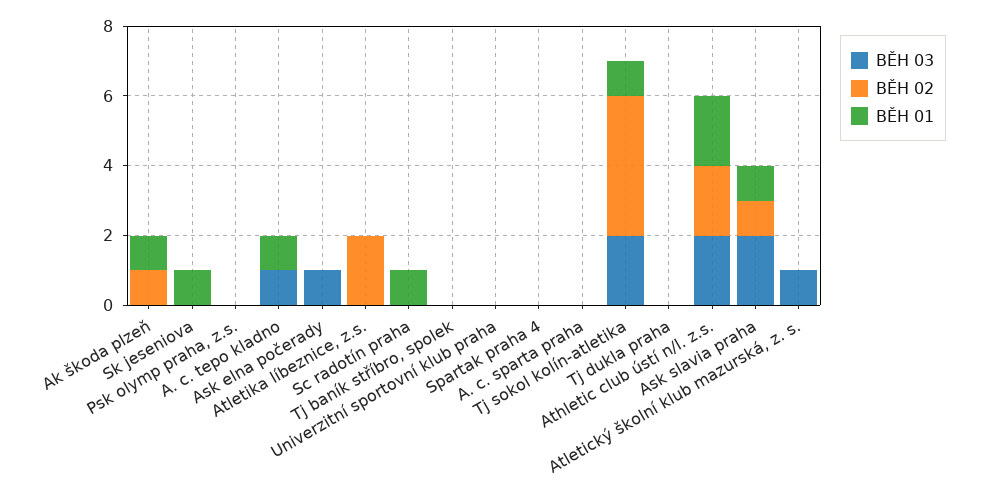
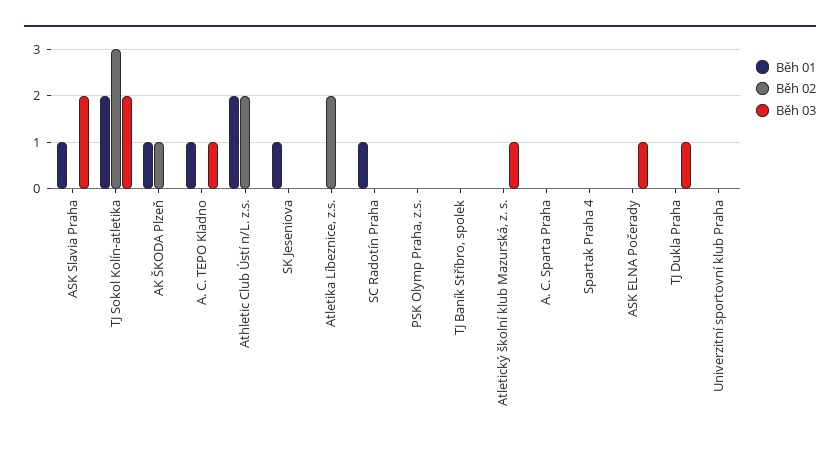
BĚH 02, Tj sokol kolín-atletika: 4 -> 3
BĚH 01, Tj sokol kolín-atletika: 1 -> 2
BĚH 03, Tj dukla praha: 0 -> 1
BĚH 03, Athletic club ústí n/l. z.s.: 2 -> 0
BĚH 02, Ask slavia praha: 1 -> 0

